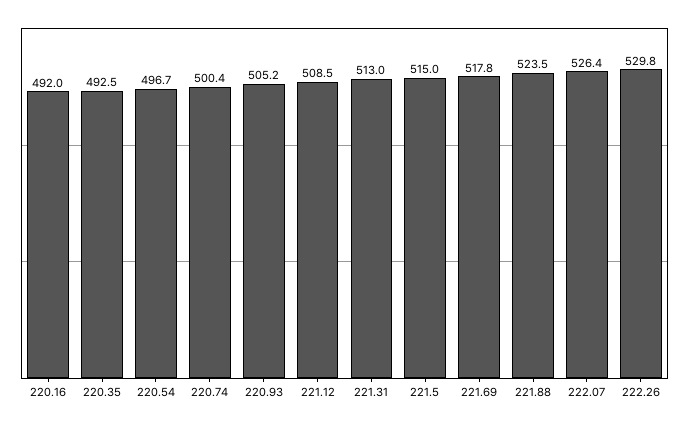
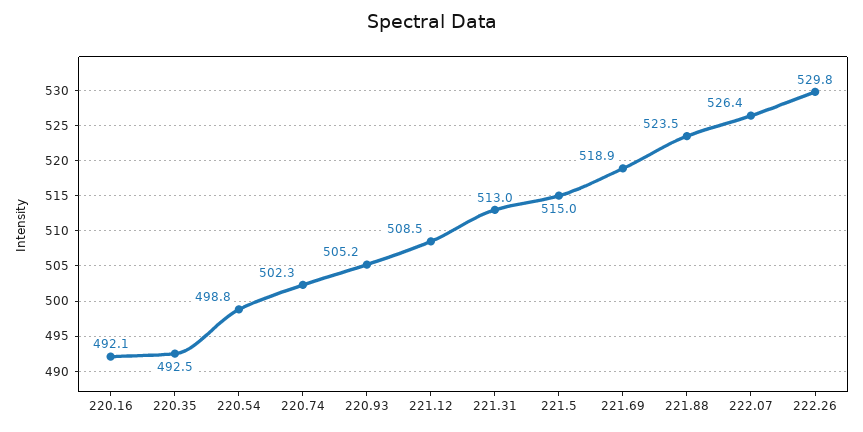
220.16: 492 -> 492.1
220.54: 496.7 -> 498.8
220.74: 500.4 -> 502.3
221.69: 517.8 -> 518.9

